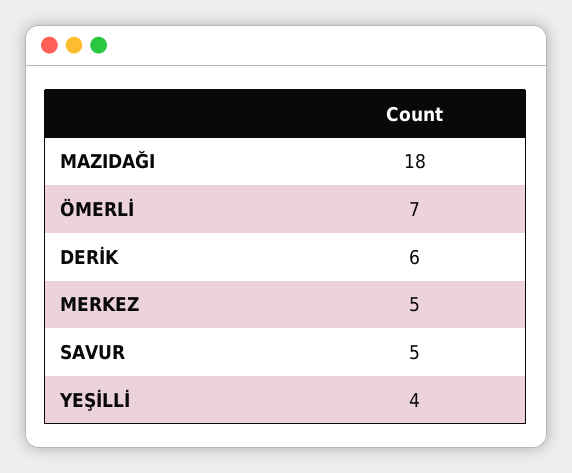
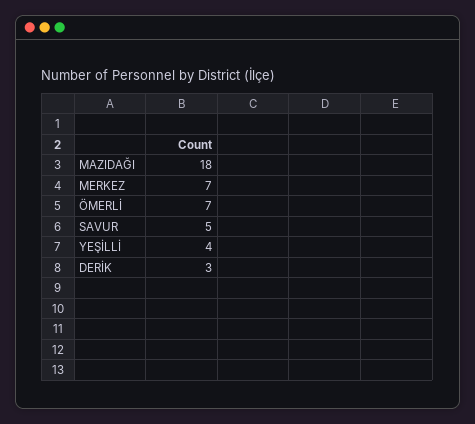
DERİK: 6 -> 3
MERKEZ: 5 -> 7

